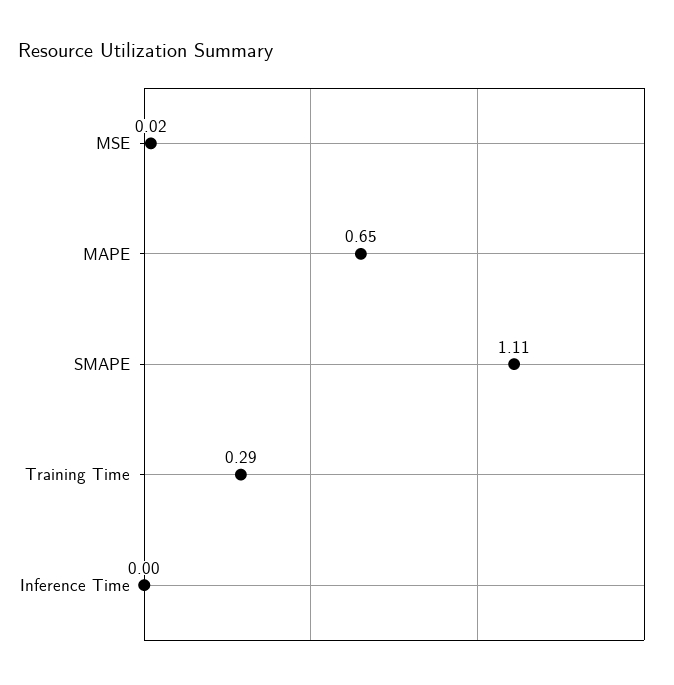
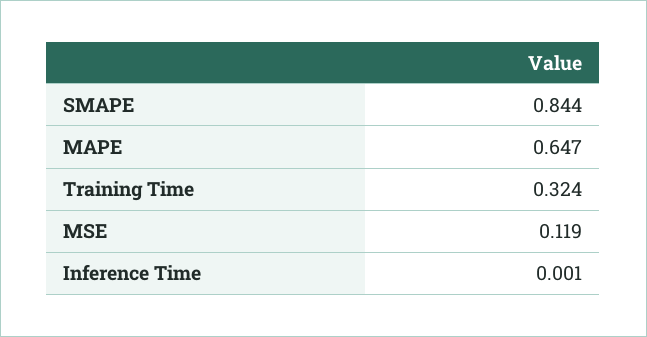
MSE: 0.02 -> 0.119
SMAPE: 1.11 -> 0.844
Training Time: 0.29 -> 0.324

